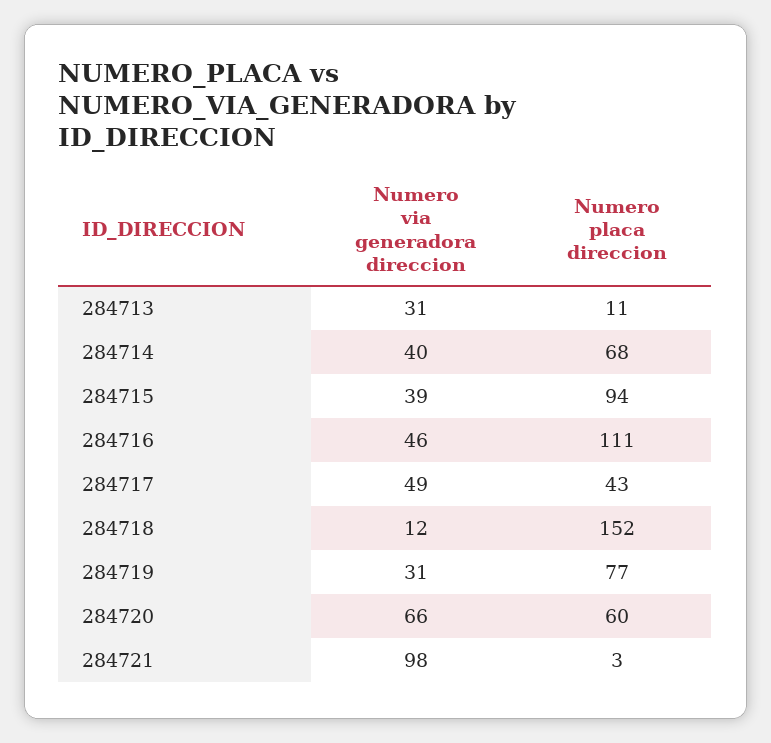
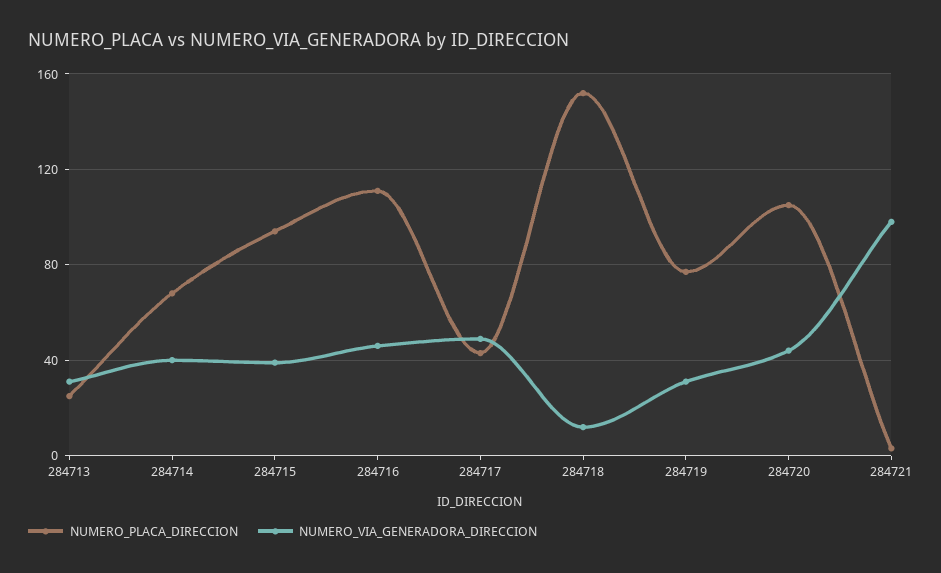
Numero placa direccion, 284713: 11 -> 25
Numero via generadora direccion, 284720: 66 -> 45
Numero placa direccion, 284720: 60 -> 105

